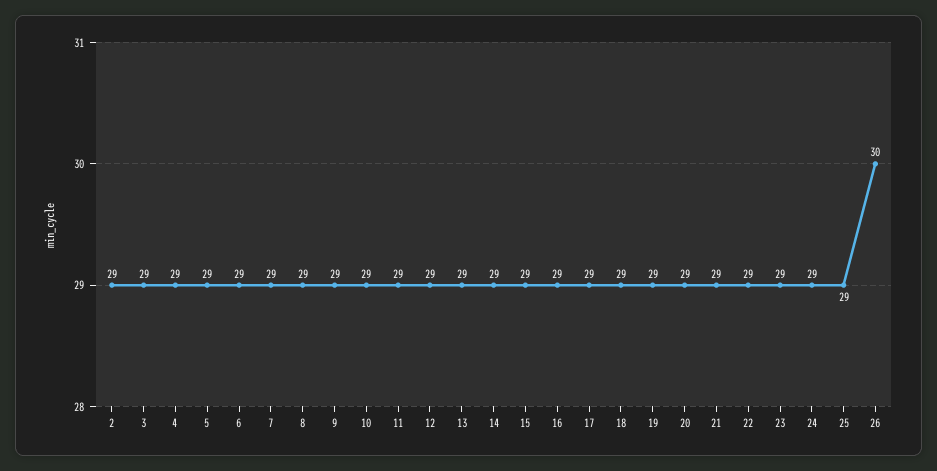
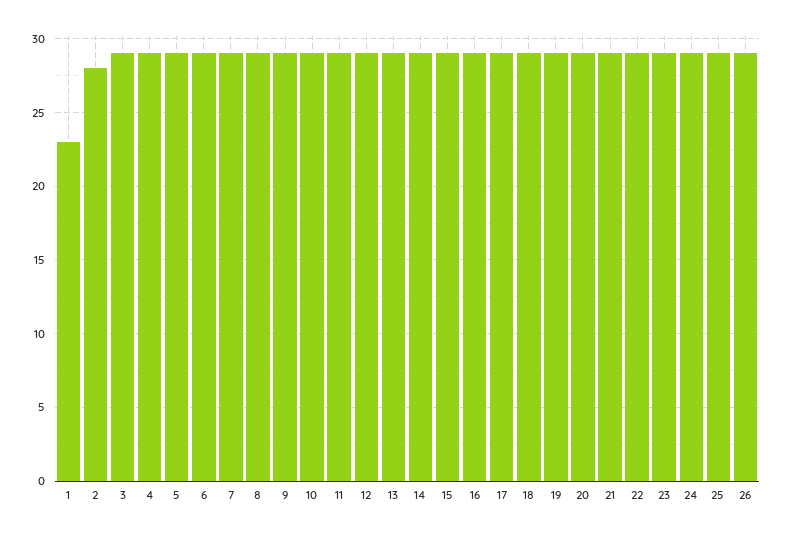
2: 29 -> 28
26: 30 -> 29
1: none -> 23

